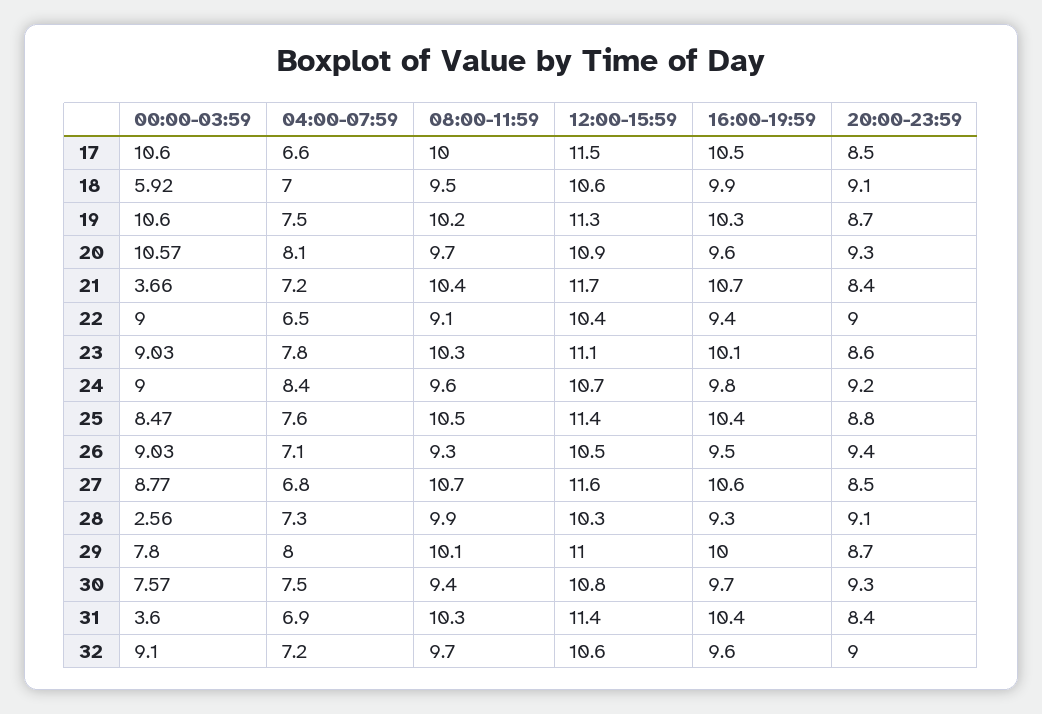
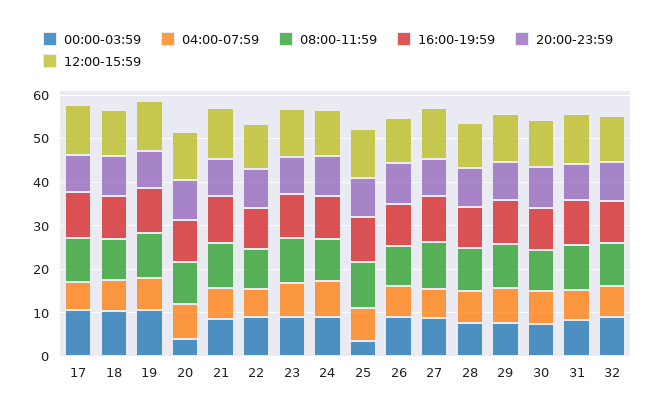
00:00-03:59, 18: 5.92 -> 10
00:00-03:59, 20: 10.57 -> 4
00:00-03:59, 21: 3.66 -> 8
00:00-03:59, 25: 8.47 -> 4
00:00-03:59, 28: 2.56 -> 8
00:00-03:59, 31: 3.6 -> 8

